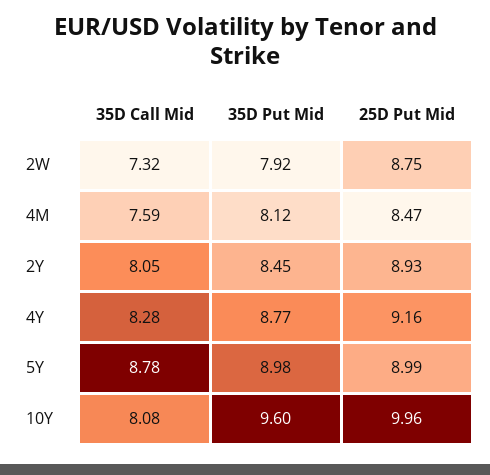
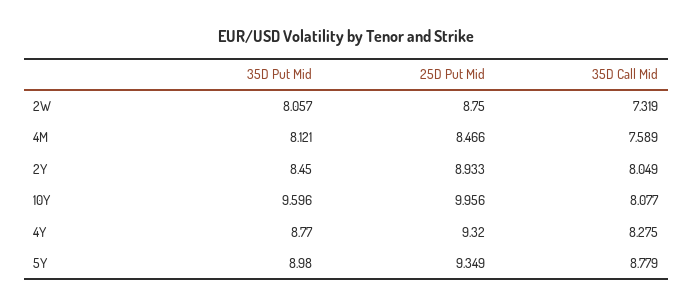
35D Put Mid, 2W: 7.92 -> 8.057
25D Put Mid, 4Y: 9.16 -> 9.32
25D Put Mid, 5Y: 8.99 -> 9.349

